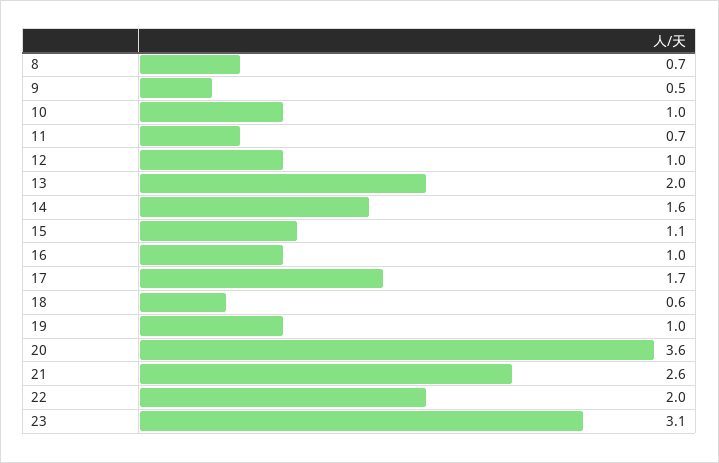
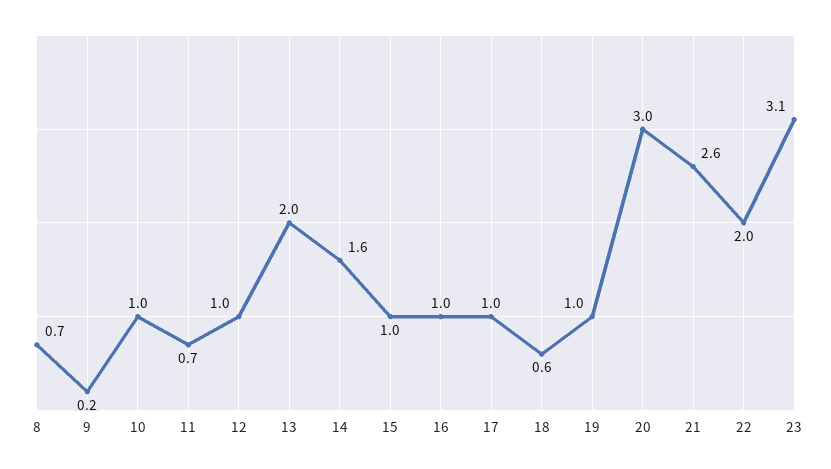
9: 0.5 -> 0.2
15: 1.1 -> 1
17: 1.7 -> 1
20: 3.6 -> 3

